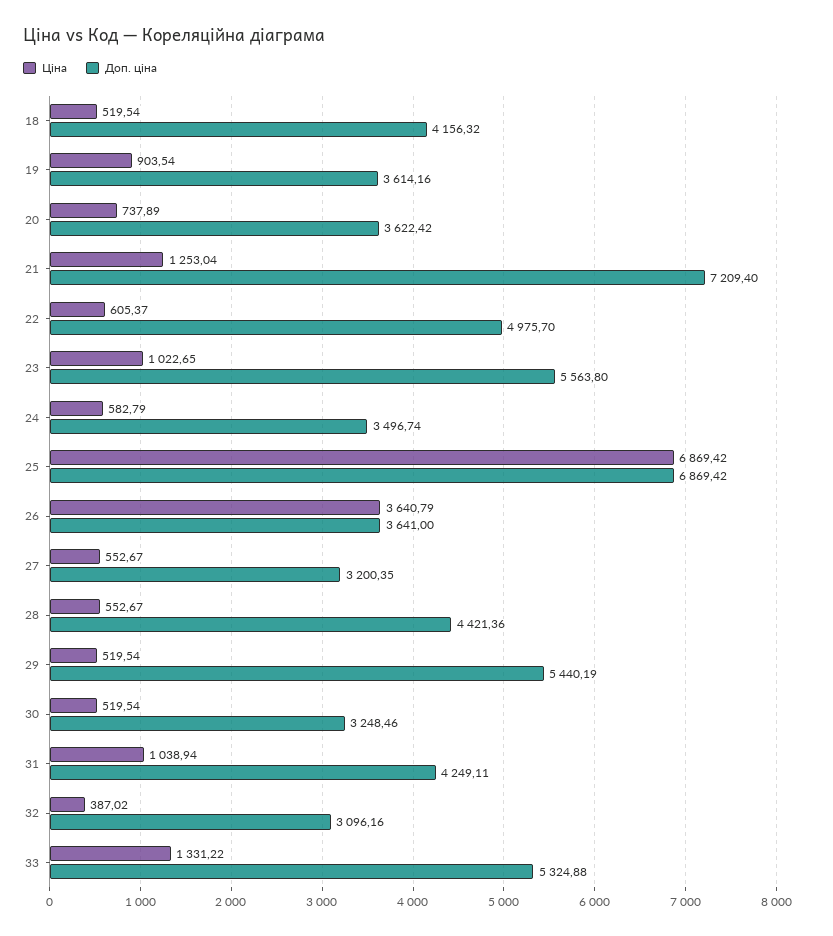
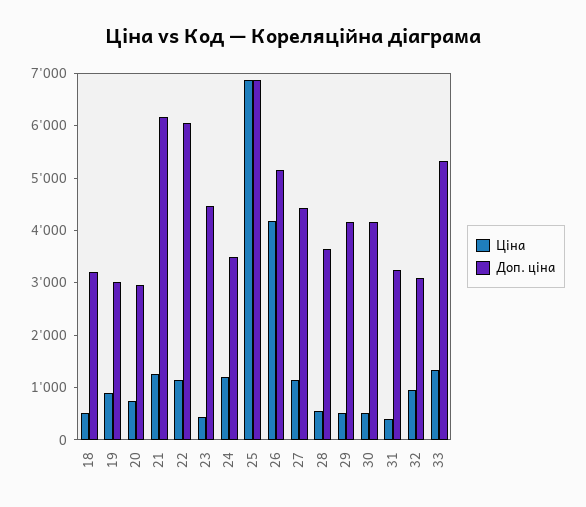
Доп. ціна, 18: 4156.32 -> 3200
Доп. ціна, 19: 3614.16 -> 3000
Доп. ціна, 20: 3622.42 -> 3000
Доп. ціна, 21: 7209.4 -> 6200
Ціна, 22: 605.37 -> 1200
Доп. ціна, 22: 4975.7 -> 6000
Ціна, 23: 1022.65 -> 400
Доп. ціна, 23: 5563.8 -> 4400
Ціна, 24: 582.79 -> 1200
Ціна, 26: 3640.79 -> 4200
Доп. ціна, 26: 3641 -> 5200
Ціна, 27: 552.67 -> 1200
Доп. ціна, 27: 3200.35 -> 4400
Доп. ціна, 28: 4421.36 -> 3600
Доп. ціна, 29: 5440.19 -> 4200
Доп. ціна, 30: 3248.46 -> 4200
Ціна, 31: 1038.94 -> 400
Доп. ціна, 31: 4249.11 -> 3200
Ціна, 32: 387.02 -> 1000

